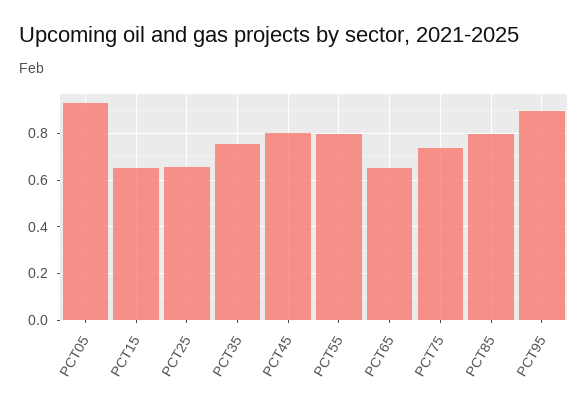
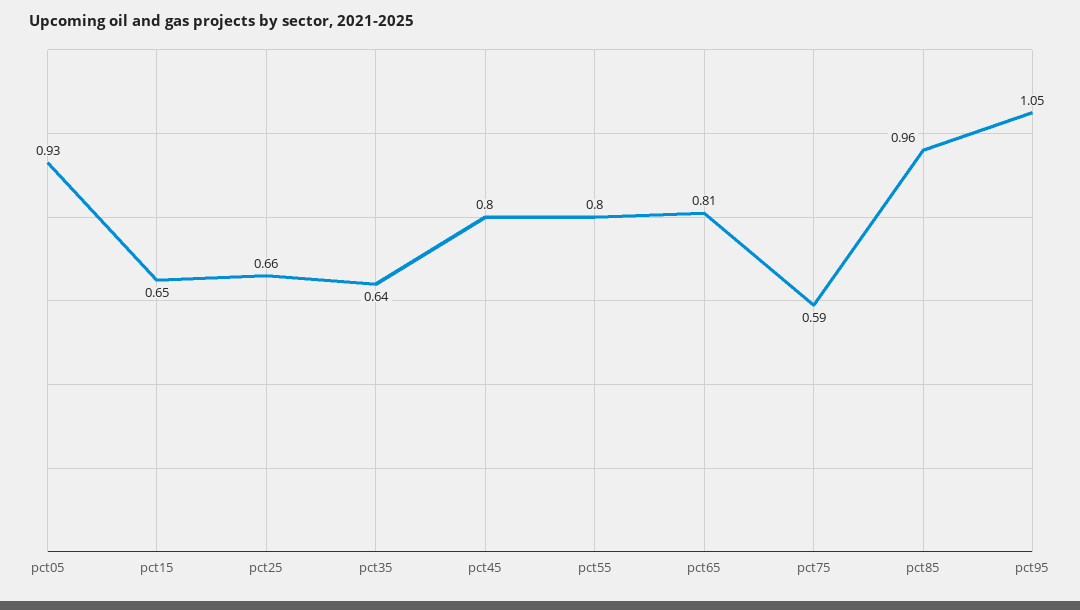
PCT35: 0.75 -> 0.64
PCT65: 0.65 -> 0.81
PCT75: 0.75 -> 0.59
PCT85: 0.8 -> 0.96
PCT95: 0.9 -> 1.05

